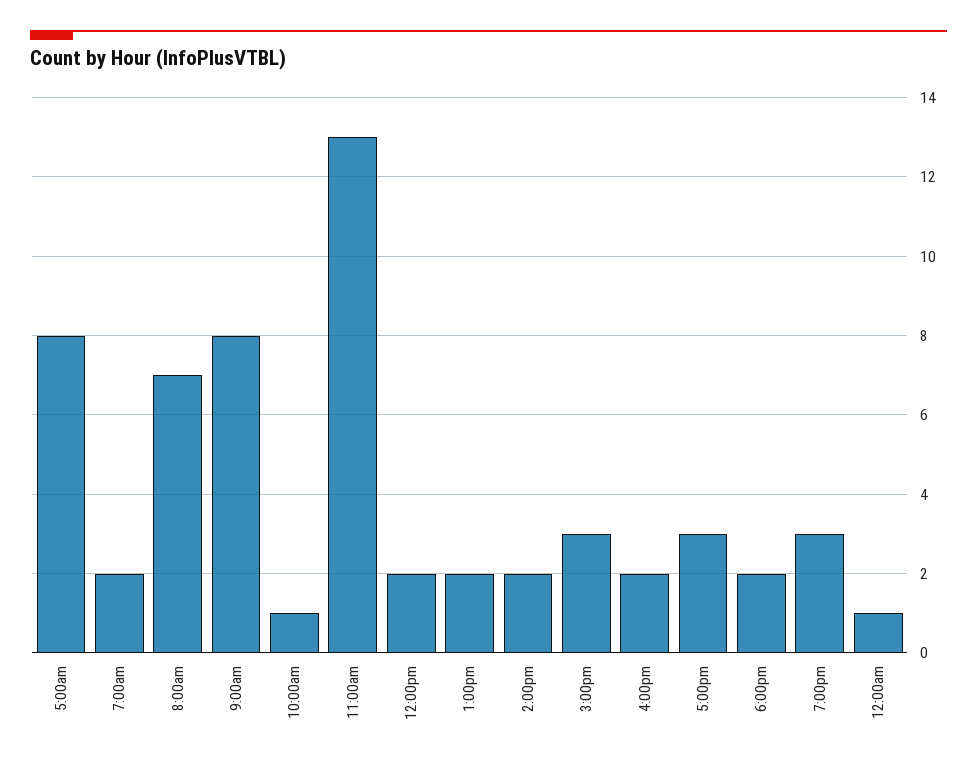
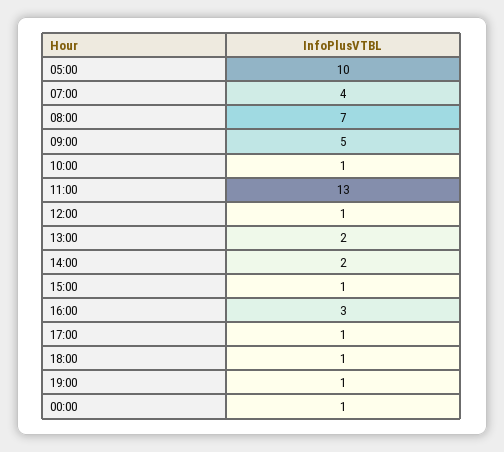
5:00am: 8 -> 10
7:00am: 2 -> 4
9:00am: 8 -> 5
12:00pm: 2 -> 1
3:00pm: 3 -> 1
4:00pm: 2 -> 3
5:00pm: 3 -> 1
6:00pm: 2 -> 1
7:00pm: 3 -> 1

